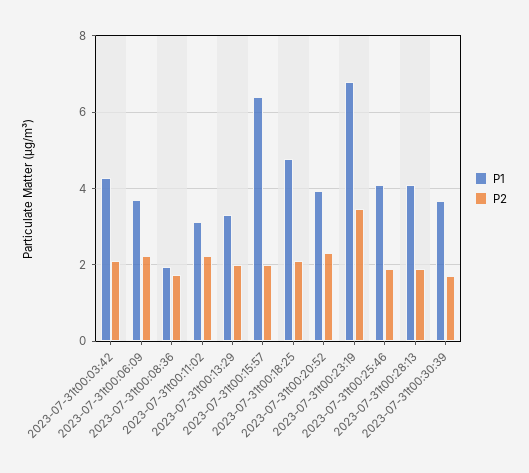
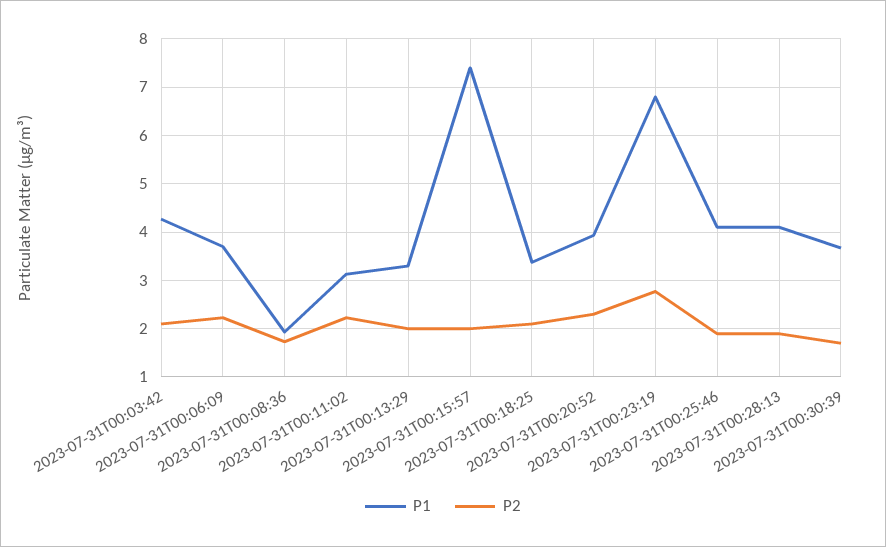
P1, 2023-07-31t00:15:57: 6.4 -> 7.4
P1, 2023-07-31t00:18:25: 4.8 -> 3.4
P2, 2023-07-31t00:23:19: 3.4 -> 2.8

